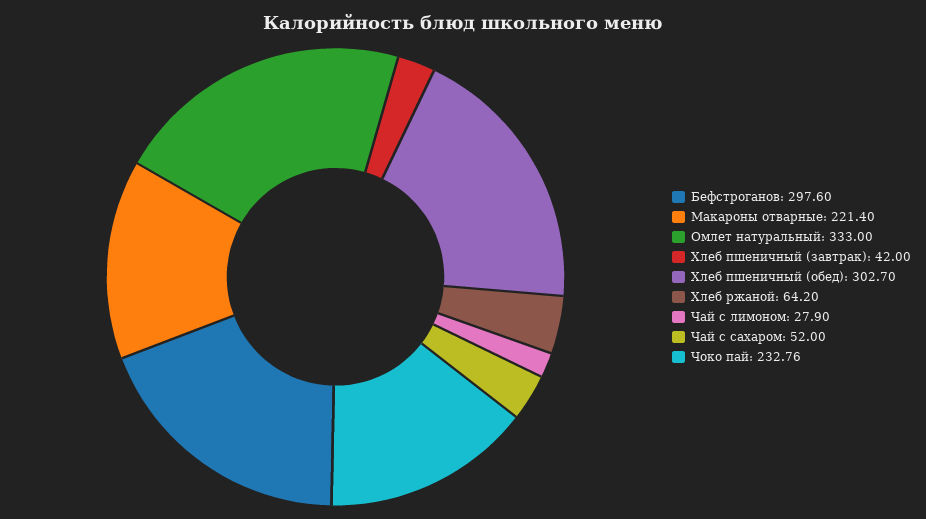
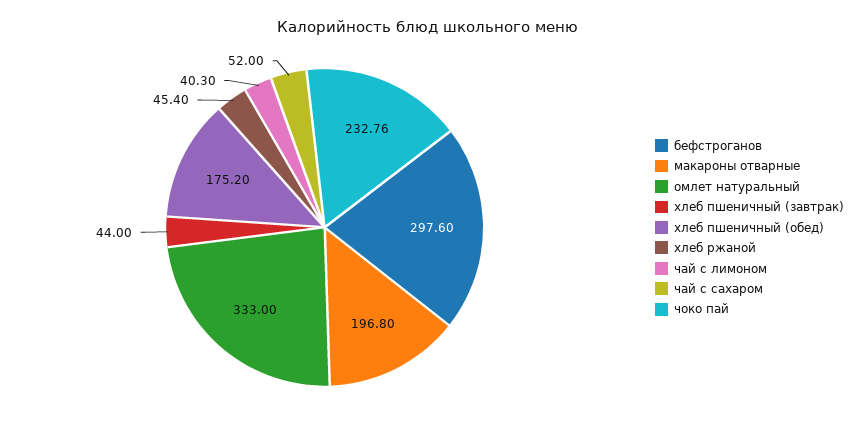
Макароны отварные: 221.4 -> 196.8
Хлеб пшеничный (завтрак): 42 -> 44
Хлеб пшеничный (обед): 302.7 -> 175.2
Хлеб ржаной: 64.2 -> 45.4
Чай с лимоном: 27.9 -> 40.3

